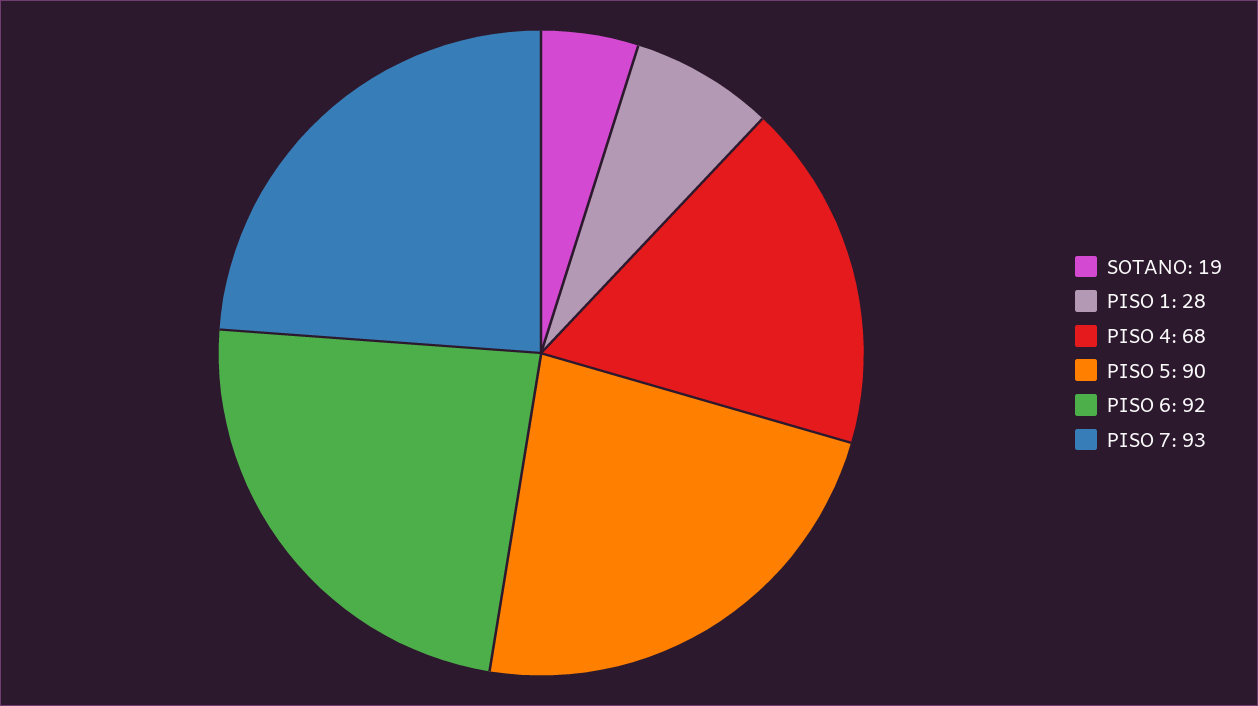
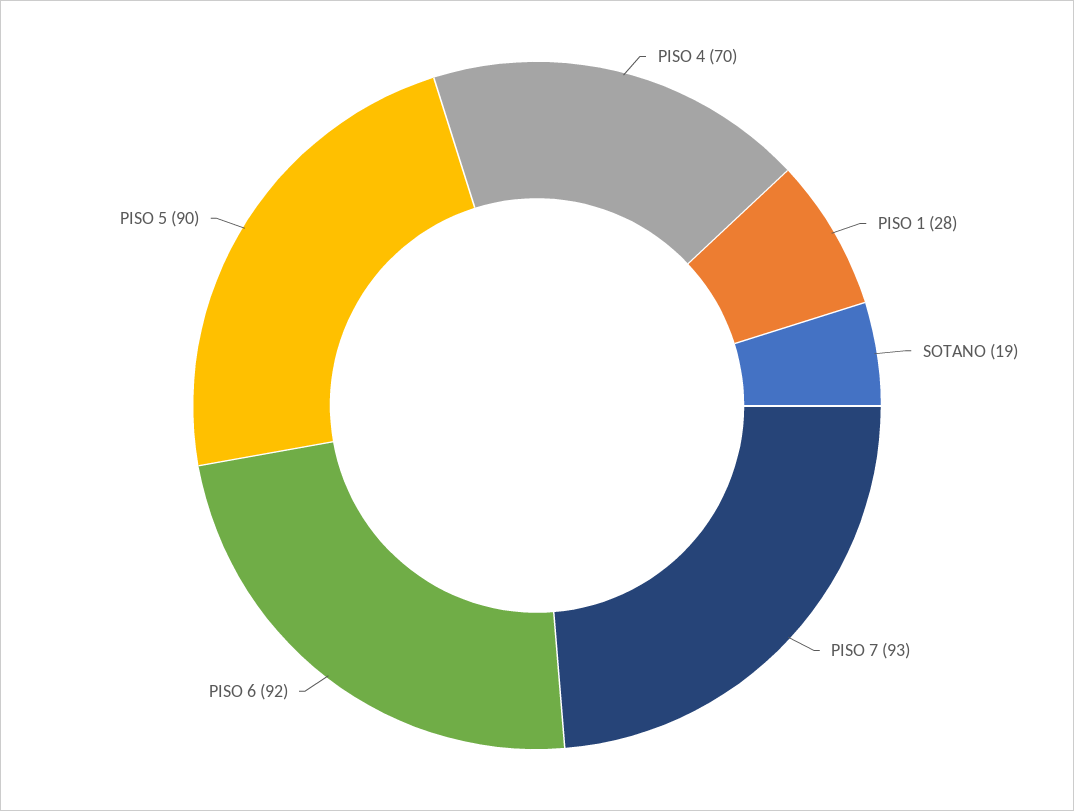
PISO 4: 68 -> 70

